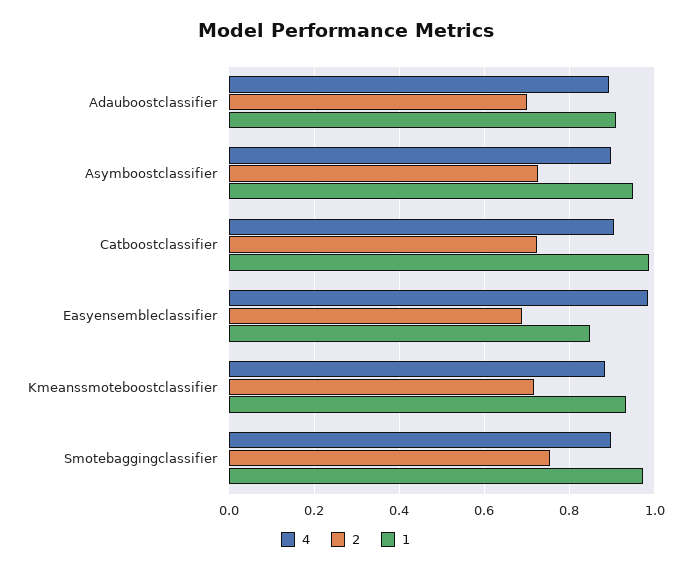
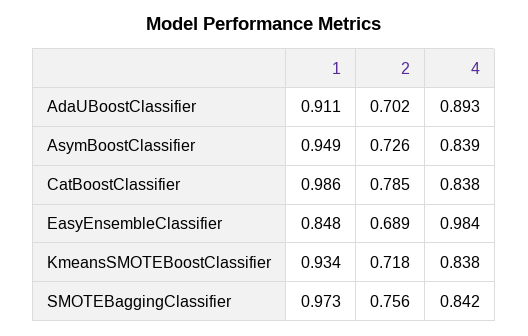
4, Asymboostclassifier: 0.9 -> 0.839
4, Catboostclassifier: 0.9 -> 0.838
2, Catboostclassifier: 0.72 -> 0.785
4, Kmeanssmoteboostclassifier: 0.88 -> 0.838
4, Smotebaggingclassifier: 0.9 -> 0.842

